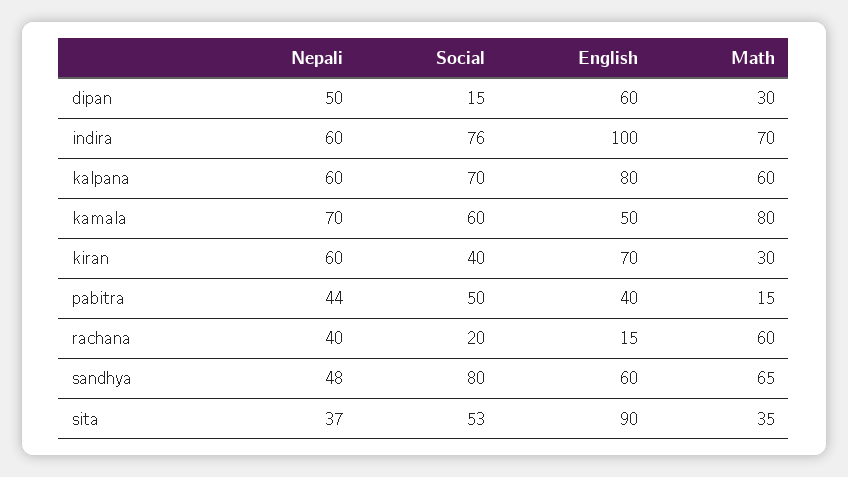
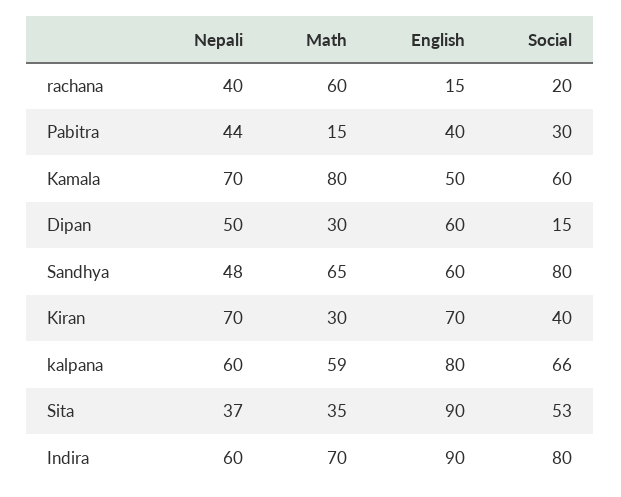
Social, indira: 76 -> 80
English, indira: 100 -> 90
Social, kalpana: 70 -> 66
Math, kalpana: 60 -> 59
Nepali, kiran: 60 -> 70
Social, pabitra: 50 -> 30

